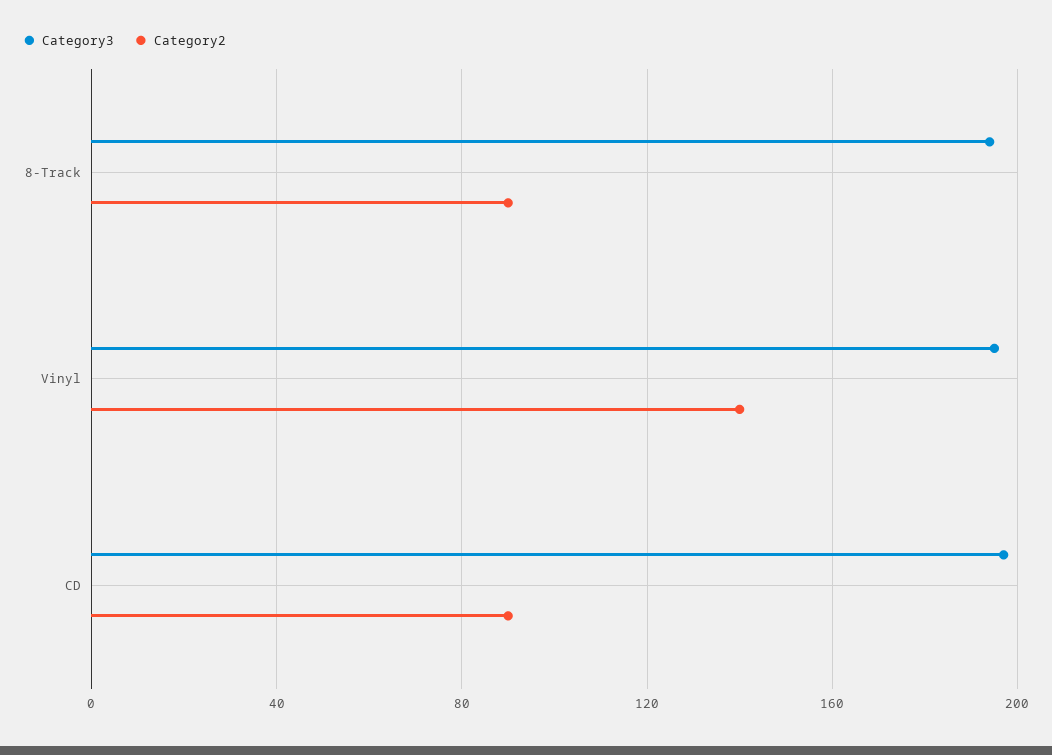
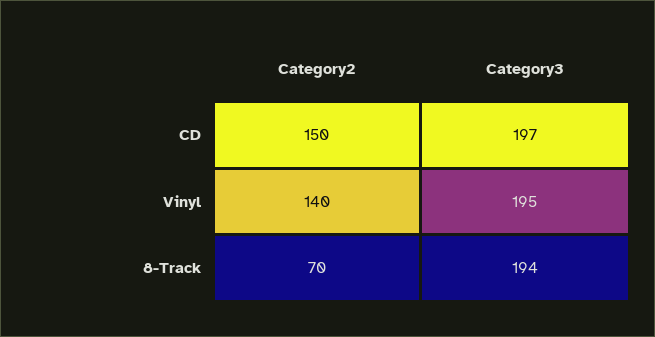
Category2, 8-Track: 90 -> 70
Category2, CD: 90 -> 150

